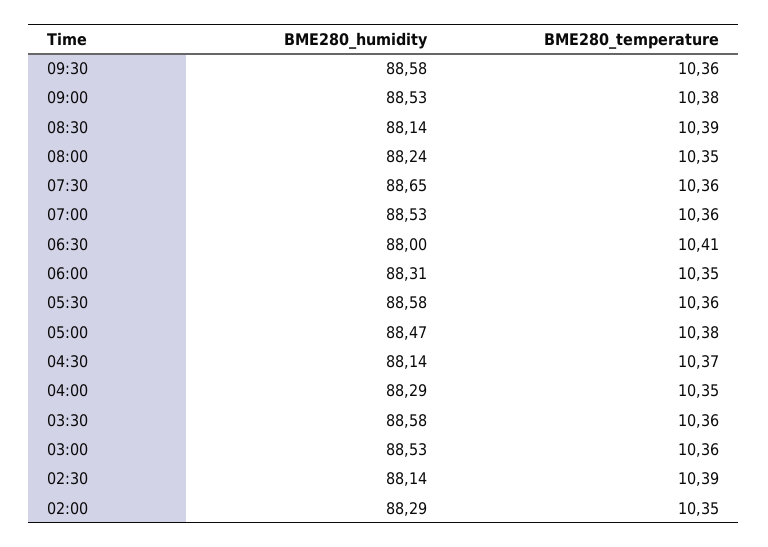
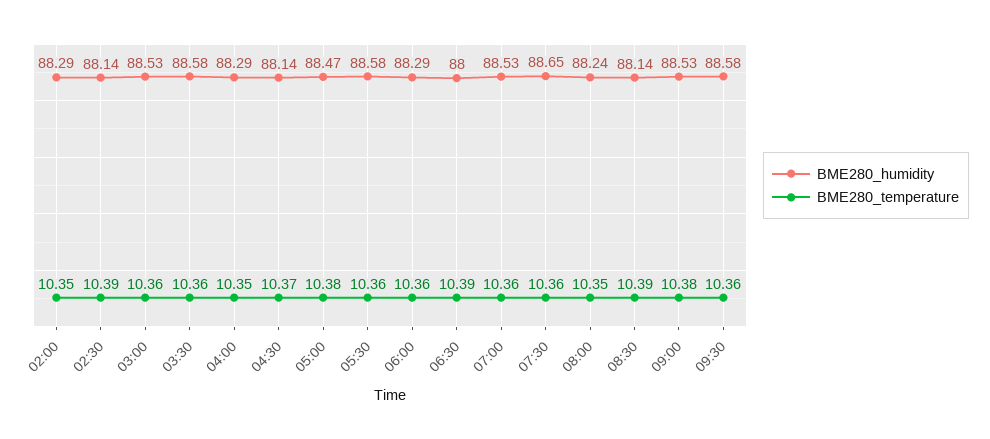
BME280_temperature, 06:30: 10.41 -> 10.39
BME280_humidity, 06:00: 88.31 -> 88.29
BME280_temperature, 06:00: 10.35 -> 10.36

